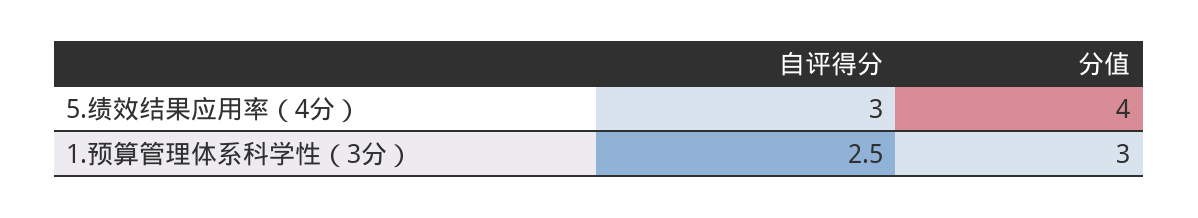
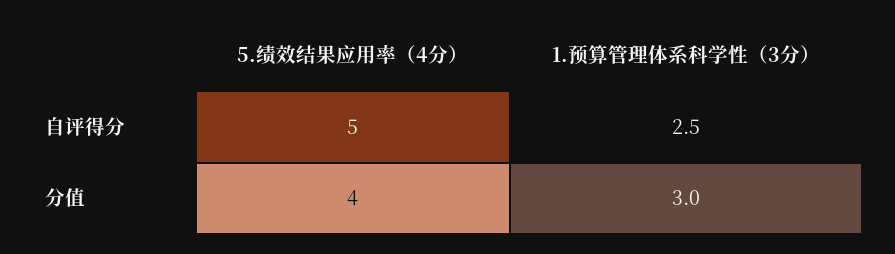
自评得分, 5.绩效结果应用率（4分）: 3 -> 5

